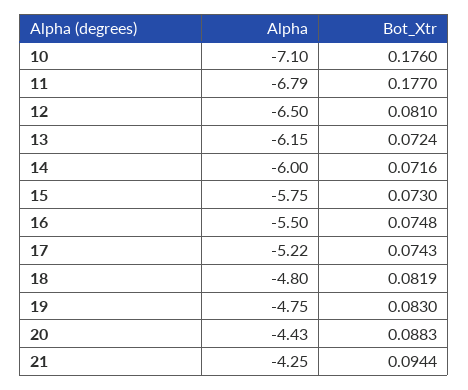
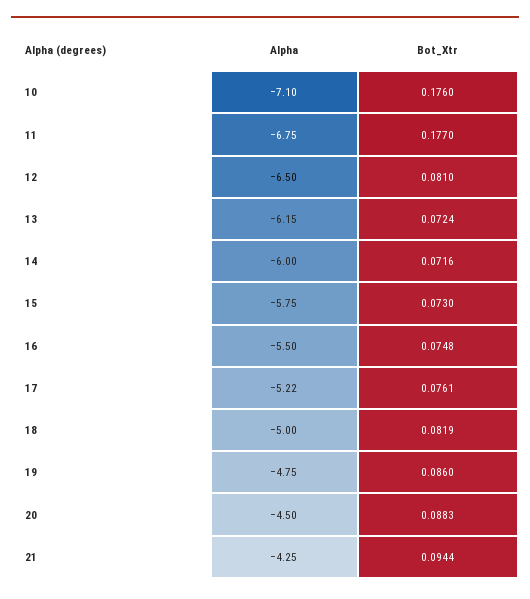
Alpha, 11: -6.79 -> -6.75
Bot_Xtr, 17: 0.0743 -> 0.0761
Alpha, 18: -4.8 -> -5
Bot_Xtr, 19: 0.083 -> 0.086
Alpha, 20: -4.43 -> -4.5

